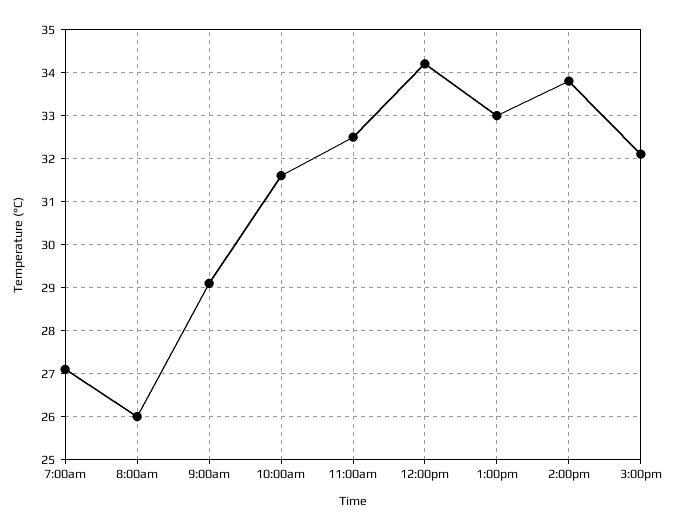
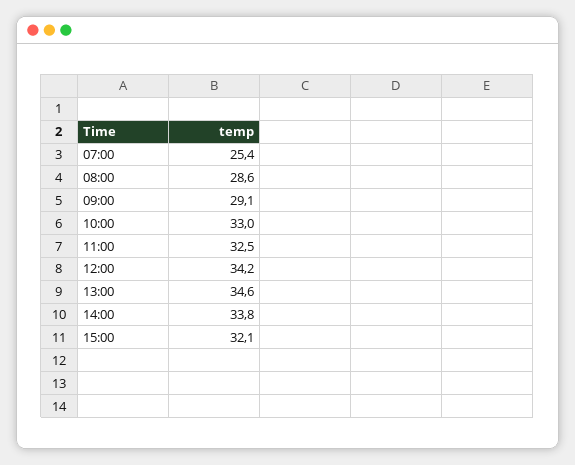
7:00am: 27 -> 25.4
8:00am: 26 -> 28.6
10:00am: 31.5 -> 33
1:00pm: 33 -> 34.6

